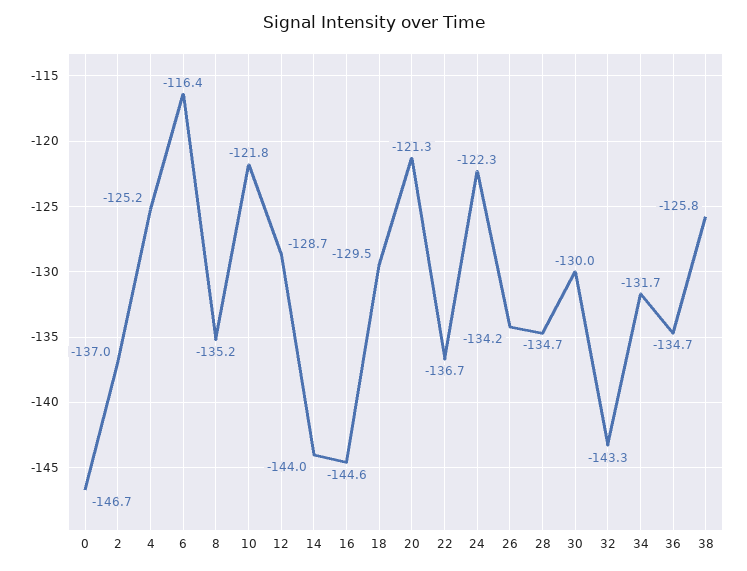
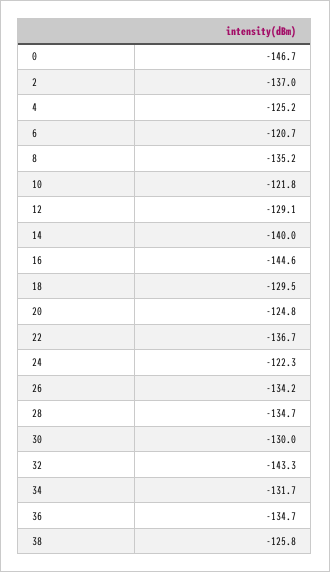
6: -116.4 -> -120.7
12: -128.7 -> -129.1
14: -144 -> -140
20: -121.3 -> -124.8

